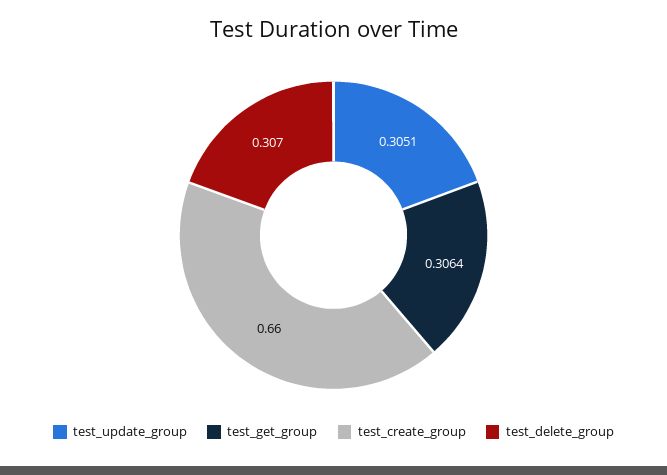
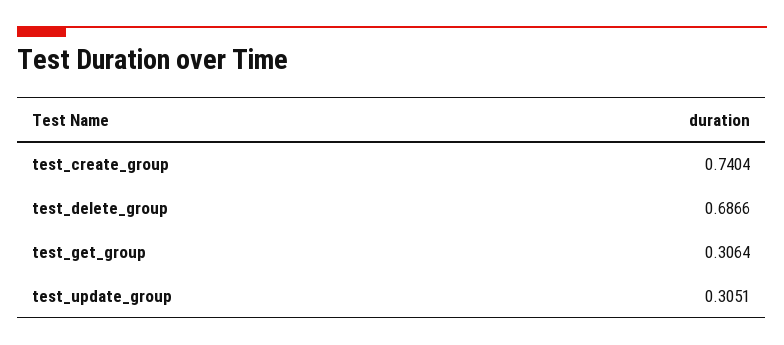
test_create_group: 0.66 -> 0.7404
test_delete_group: 0.307 -> 0.6866

